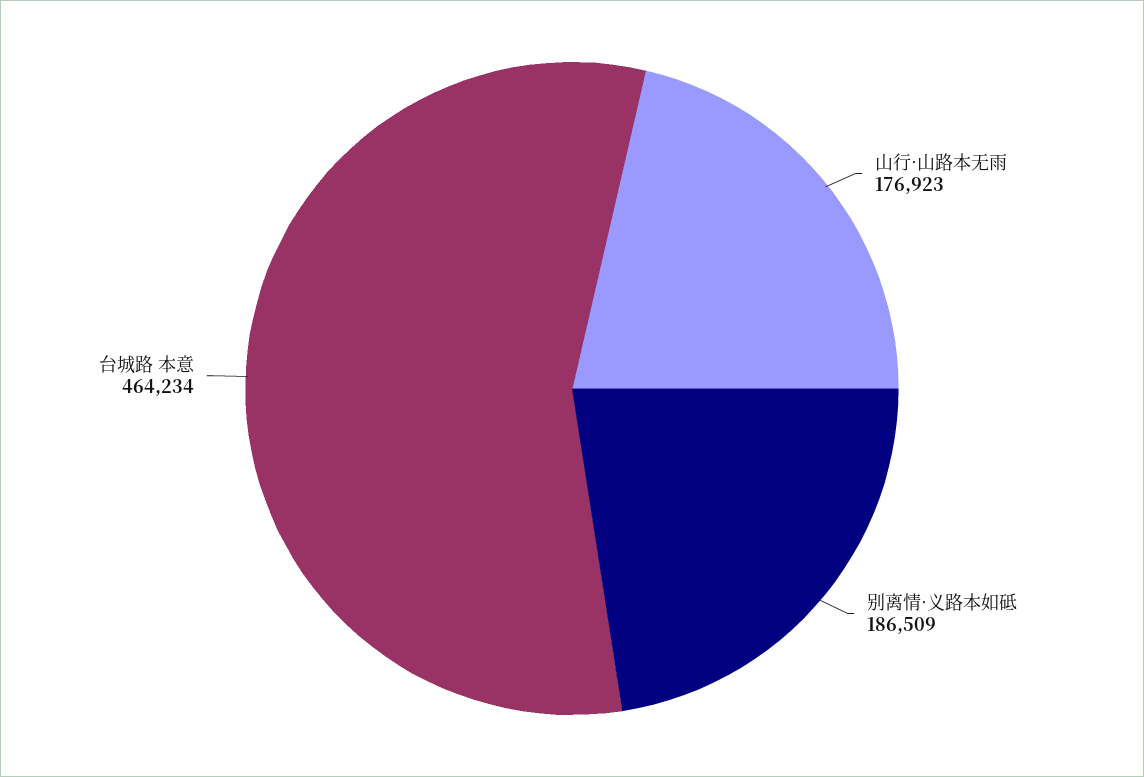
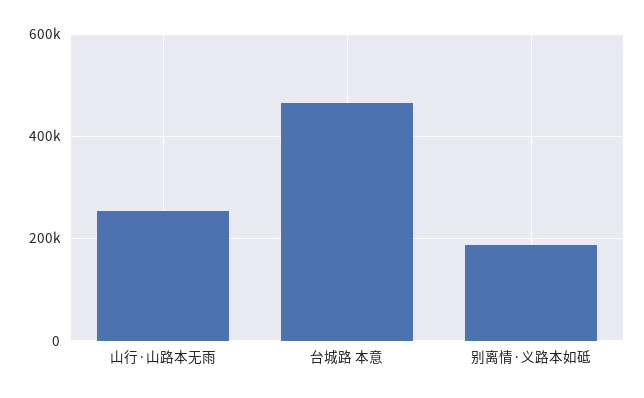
山行·山路本无雨: 176923 -> 260000

